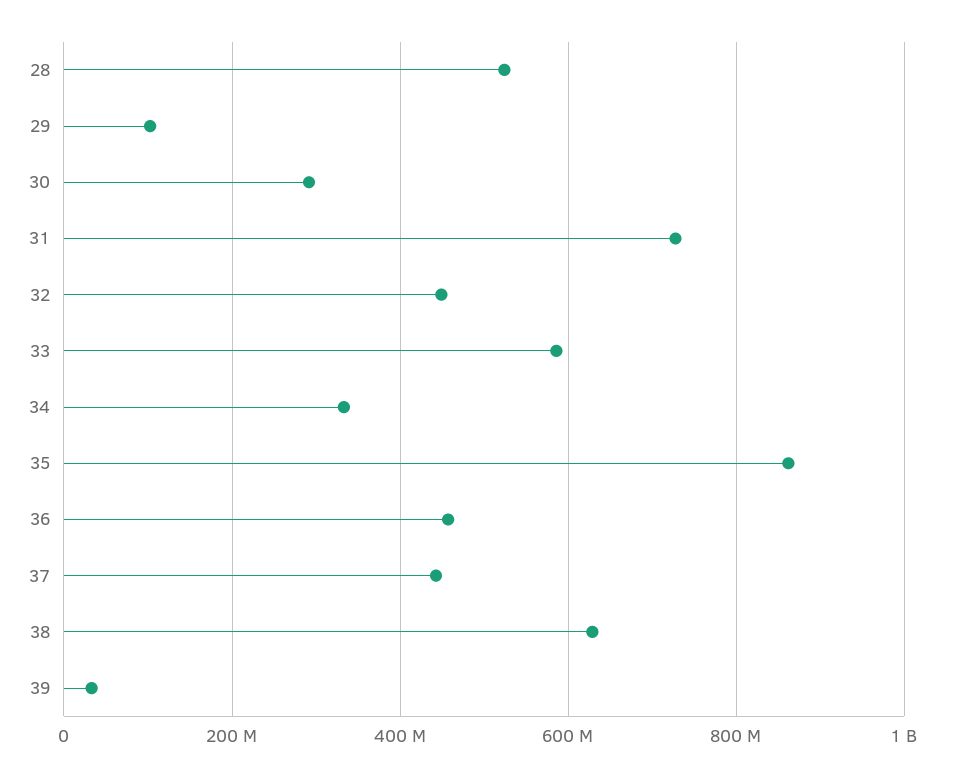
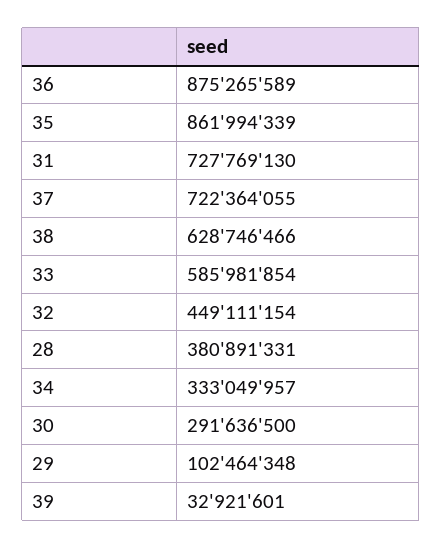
28: 520000000 -> 380891331
36: 460000000 -> 875265589
37: 440000000 -> 722364055

